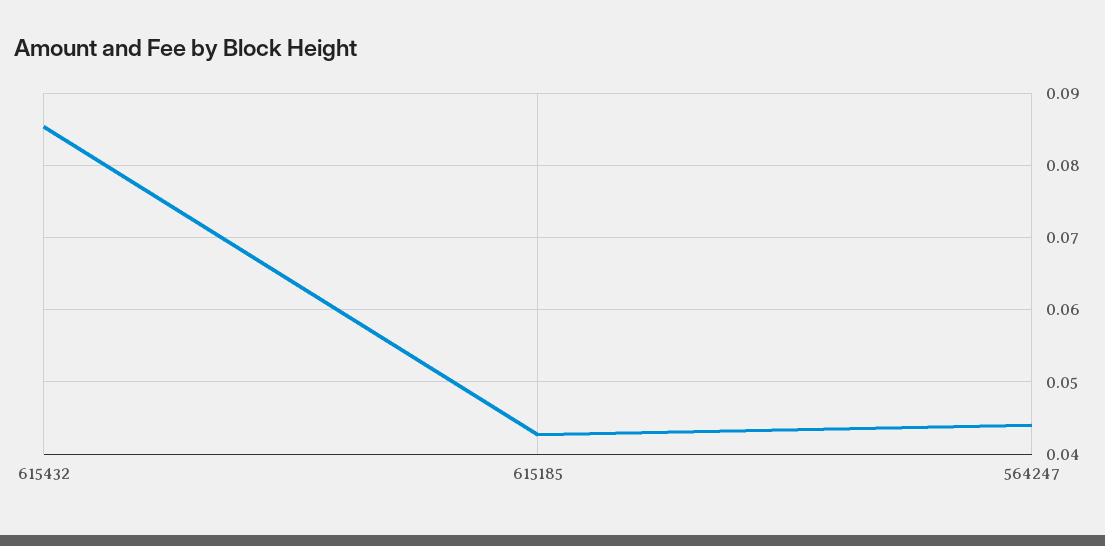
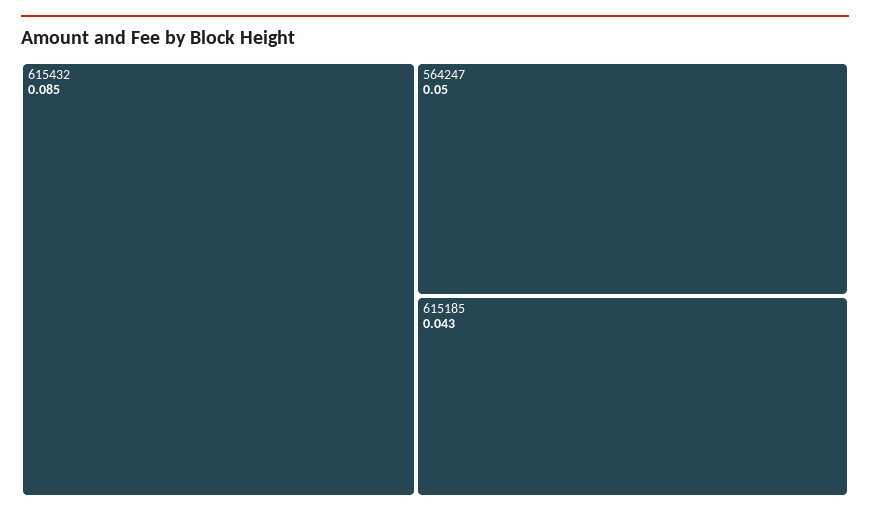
564247: 0.044 -> 0.05

